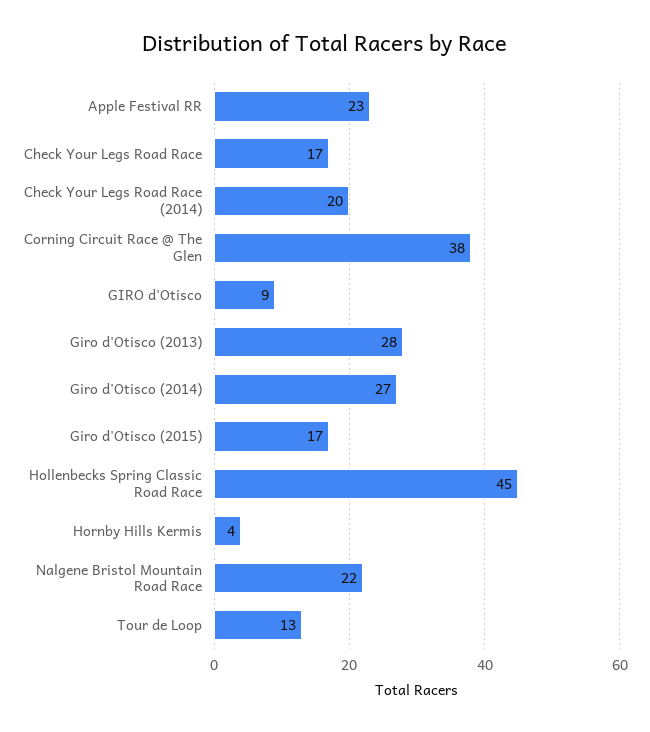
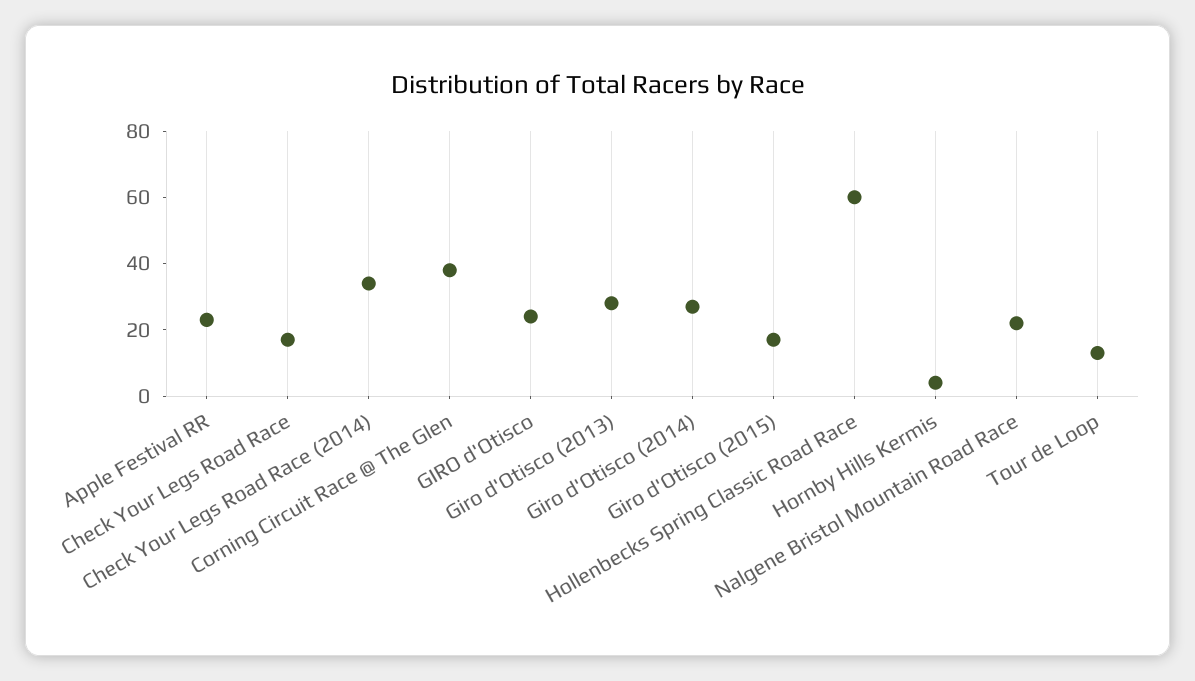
Check Your Legs Road Race (2014): 20 -> 35
GIRO d'Otisco: 9 -> 25
Hollenbecks Spring Classic Road Race: 45 -> 60

